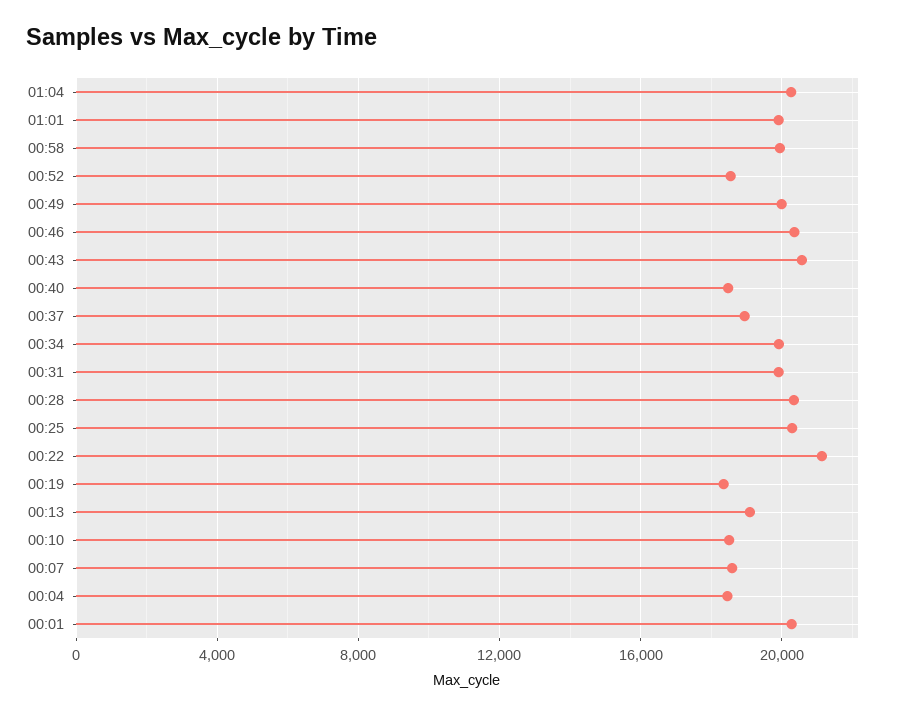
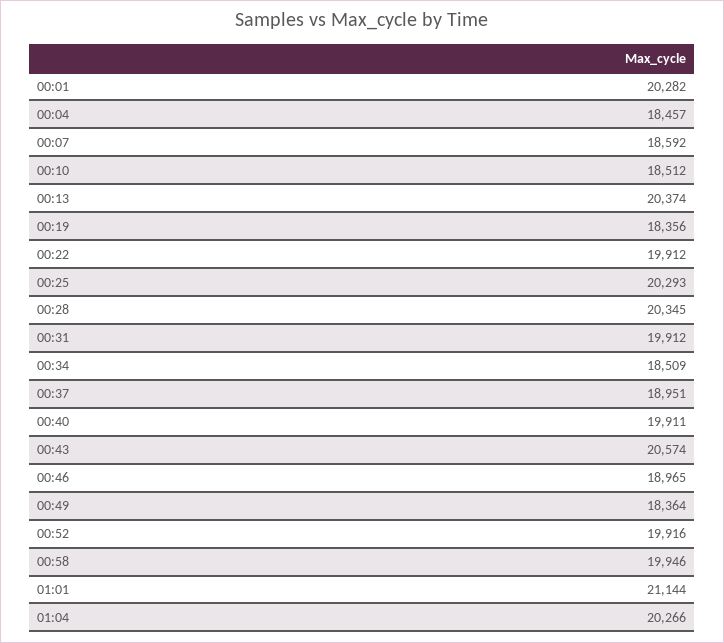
01:01: 20000 -> 21144
00:52: 18500 -> 19916
00:49: 20000 -> 18364
00:46: 20500 -> 18965
00:40: 18500 -> 19911
00:34: 20000 -> 18509
00:22: 21000 -> 19912
00:13: 19000 -> 20374

